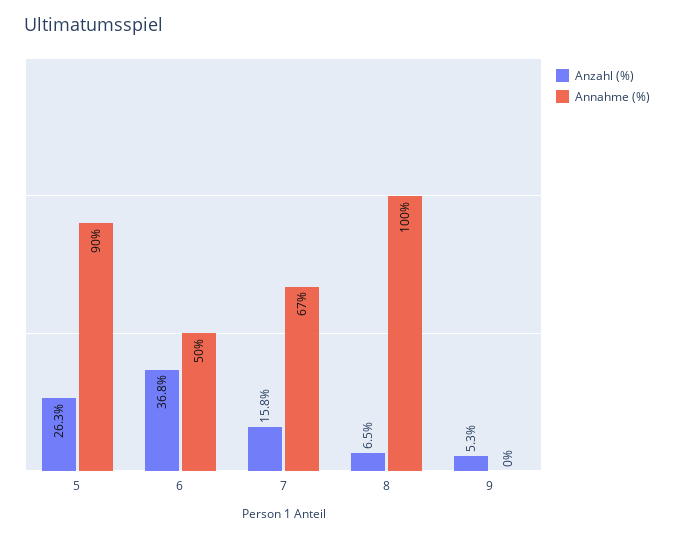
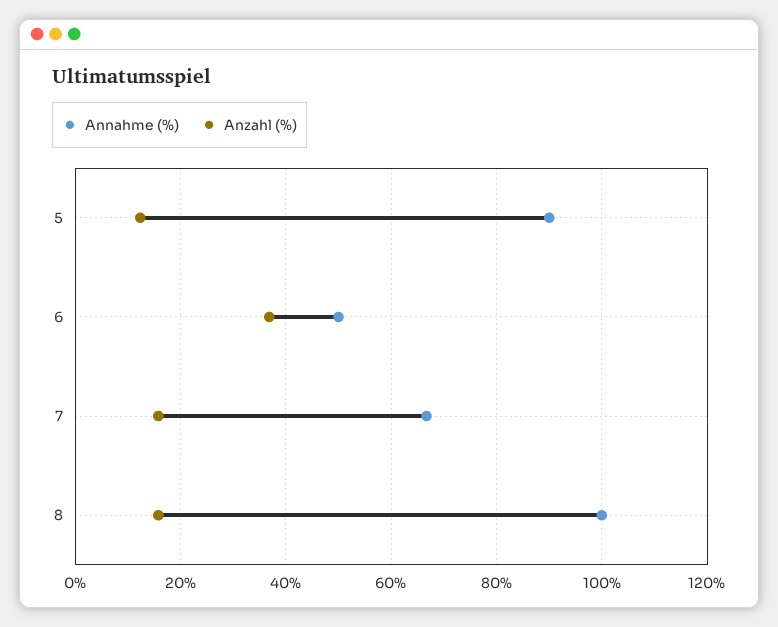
Anzahl (%), 5: 26.3 -> 12
Anzahl (%), 8: 6.5 -> 16
Anzahl (%), 9: 5.3 -> none
Annahme (%), 9: 0 -> none

